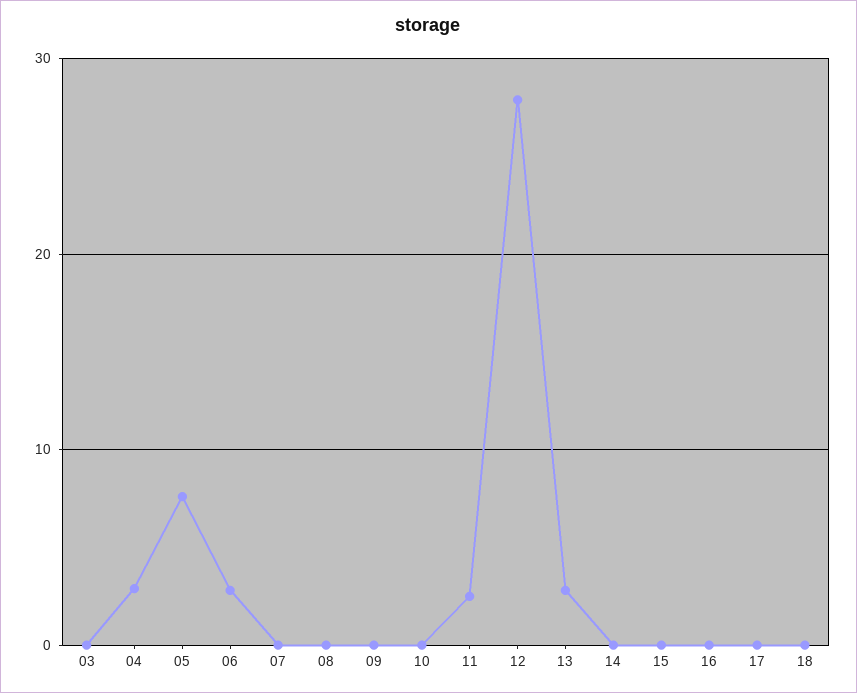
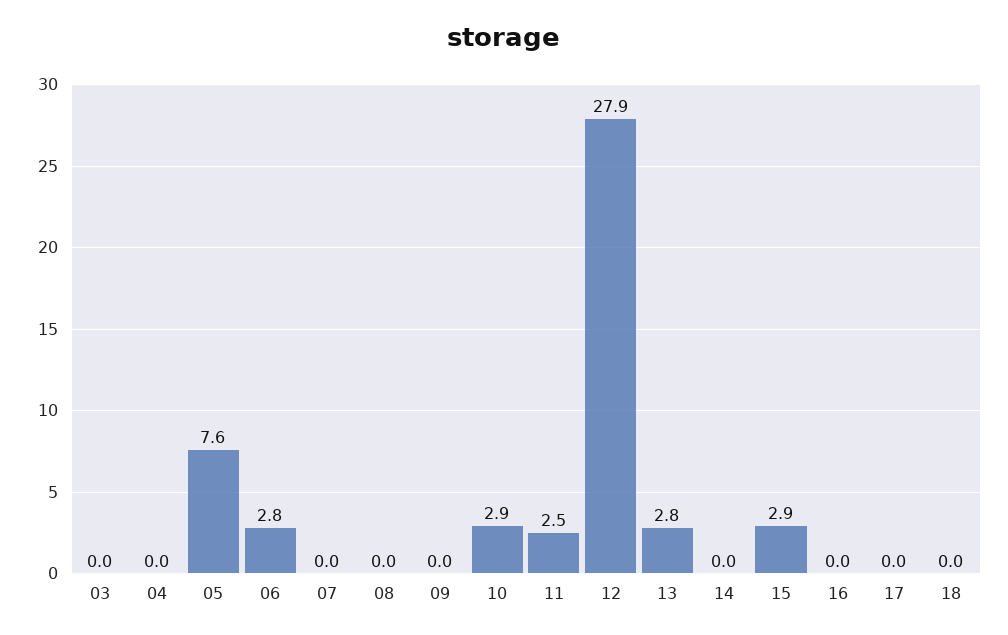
04: 3 -> 0
10: 0 -> 2.9
15: 0 -> 2.9

